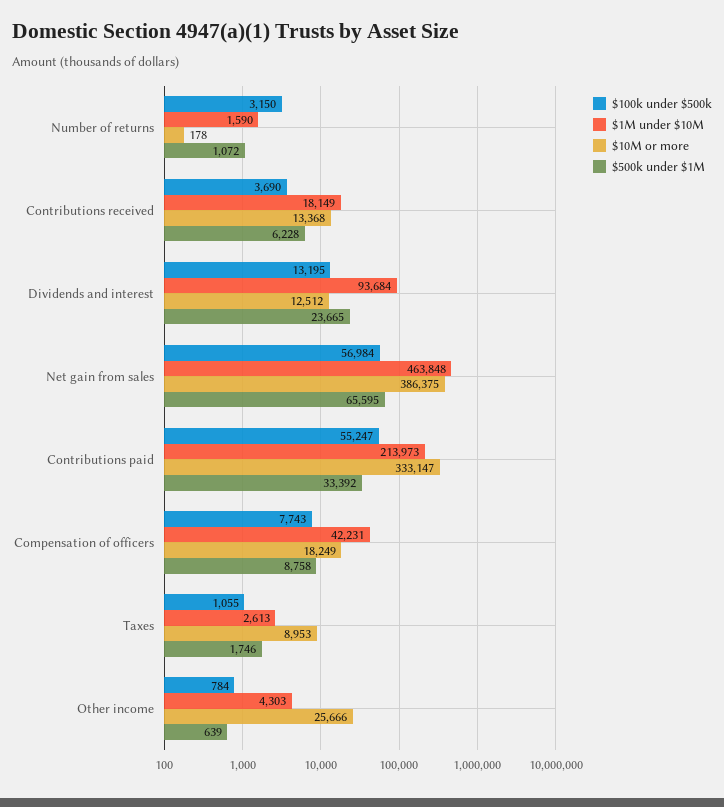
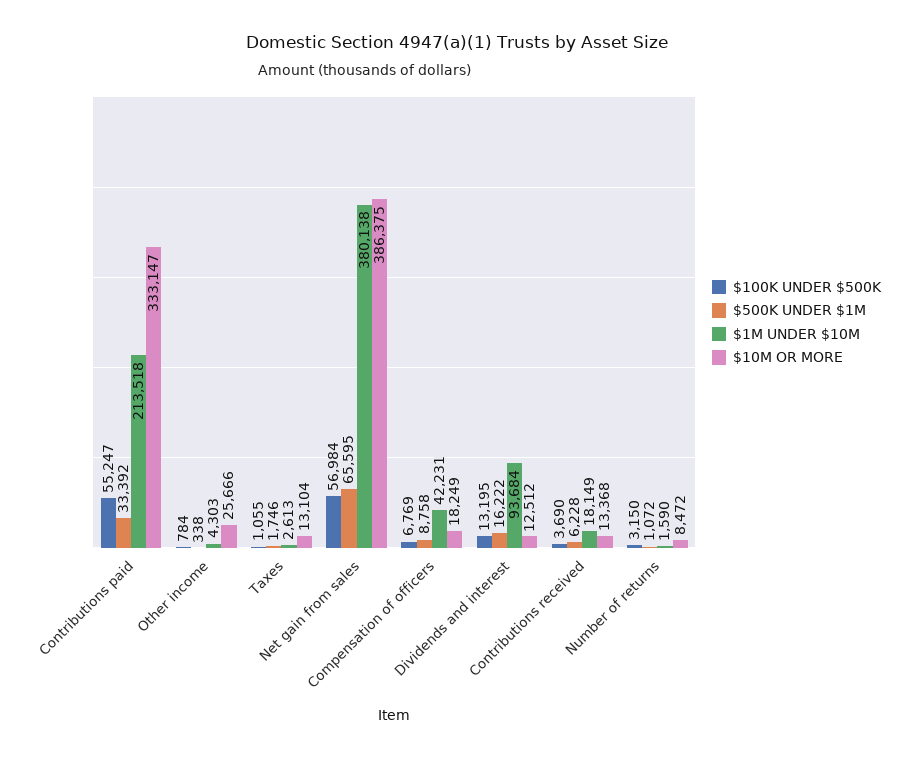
$10M or more, Number of returns: 178 -> 8472
$500k under $1M, Dividends and interest: 23665 -> 16222
$1M under $10M, Net gain from sales: 463848 -> 380138
$1M under $10M, Contributions paid: 213973 -> 213518
$100k under $500k, Compensation of officers: 7743 -> 6769
$10M or more, Taxes: 8953 -> 13104
$500k under $1M, Other income: 639 -> 338

